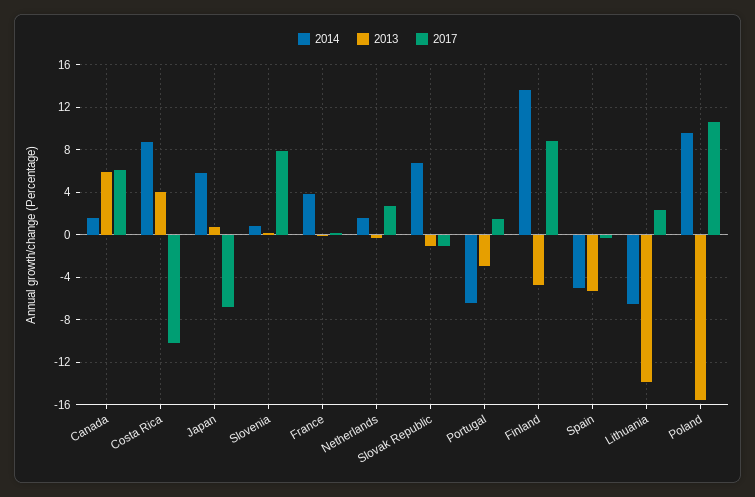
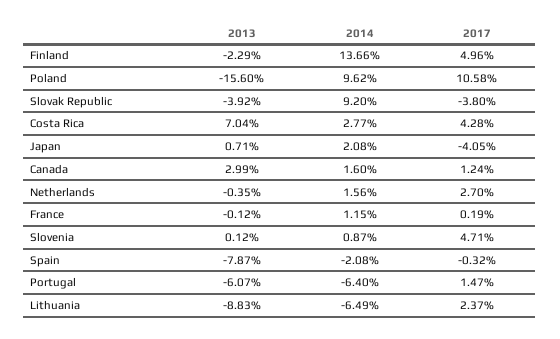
2013, Canada: 6 -> 2.99
2017, Canada: 6 -> 1.24
2014, Costa Rica: 9 -> 2.77
2013, Costa Rica: 4 -> 7.04
2017, Costa Rica: -10 -> 4.28
2014, Japan: 6 -> 2.08
2017, Japan: -7 -> -4.05
2017, Slovenia: 8 -> 4.71
2014, France: 4 -> 1.15
2014, Slovak Republic: 7 -> 9.2
2013, Slovak Republic: -1 -> -3.92
2017, Slovak Republic: -1 -> -3.8
2013, Portugal: -3 -> -6.07
2013, Finland: -5 -> -2.29
2017, Finland: 9 -> 4.96
2014, Spain: -5 -> -2.08
2013, Spain: -5 -> -7.87
2013, Lithuania: -14 -> -8.83

